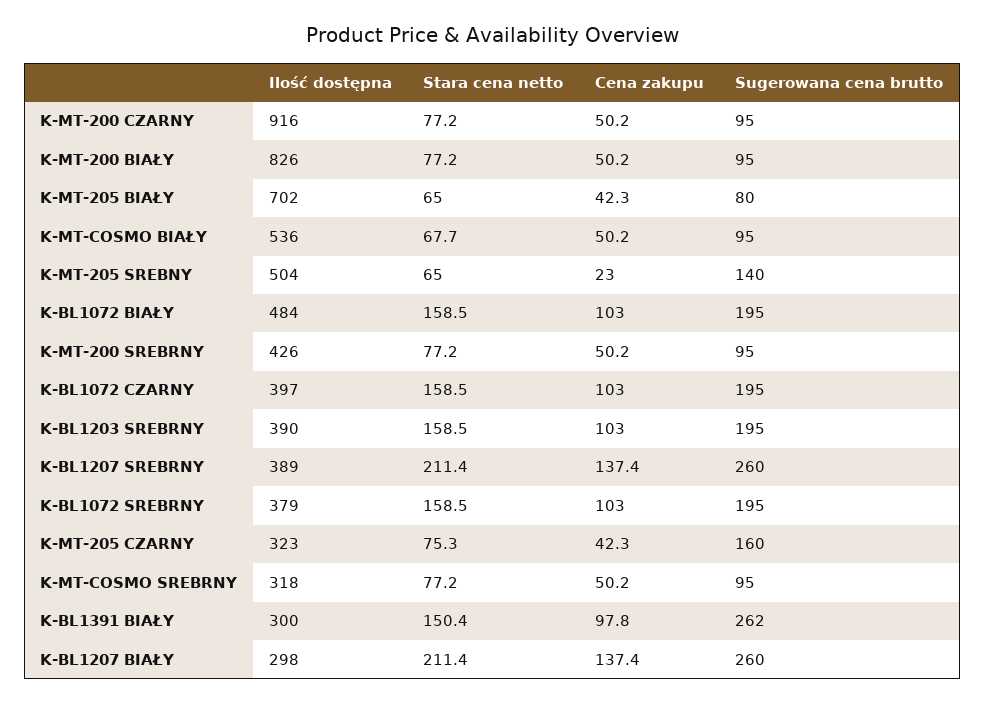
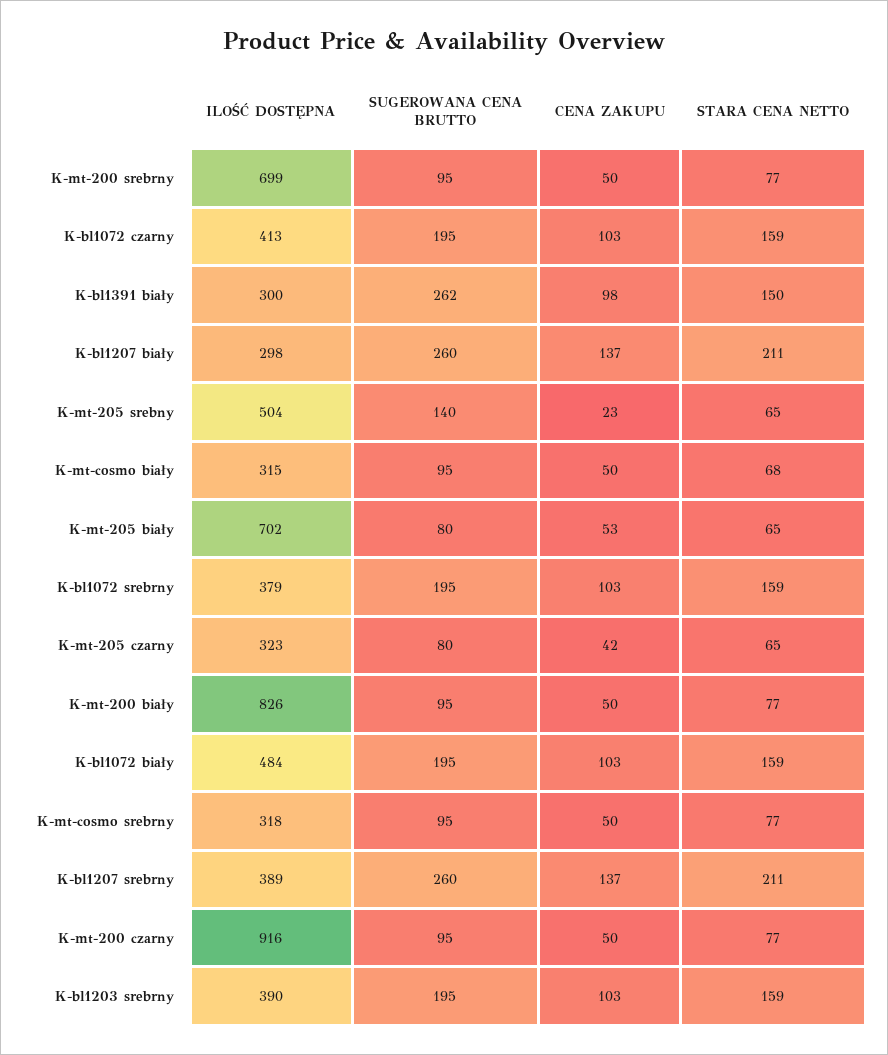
Cena zakupu, K-MT-205 BIAŁY: 42.3 -> 53
Ilość dostępna, K-MT-COSMO BIAŁY: 536 -> 315
Ilość dostępna, K-MT-200 SREBRNY: 426 -> 699
Ilość dostępna, K-BL1072 CZARNY: 397 -> 413
Stara cena netto, K-MT-205 CZARNY: 75.3 -> 65
Sugerowana cena brutto, K-MT-205 CZARNY: 160 -> 80

